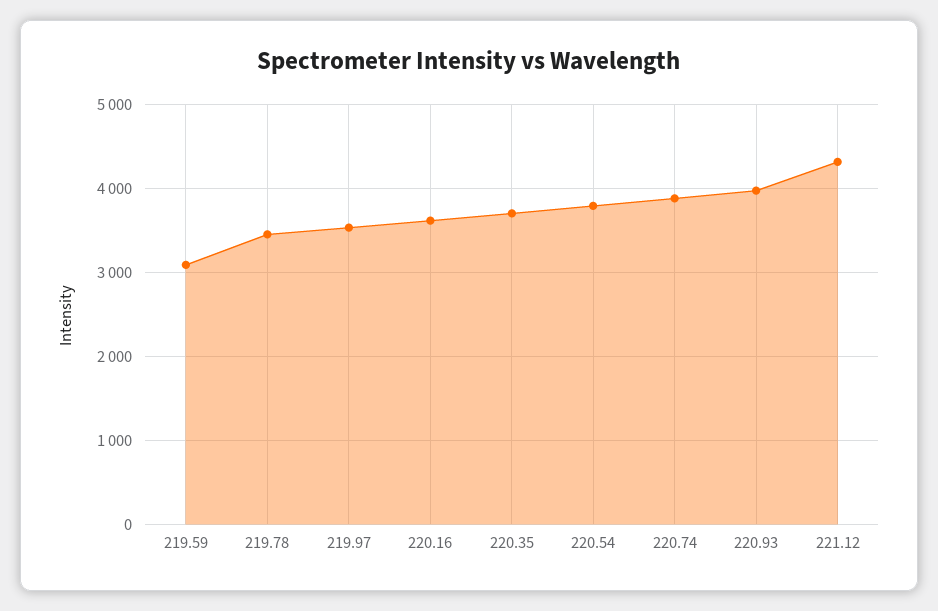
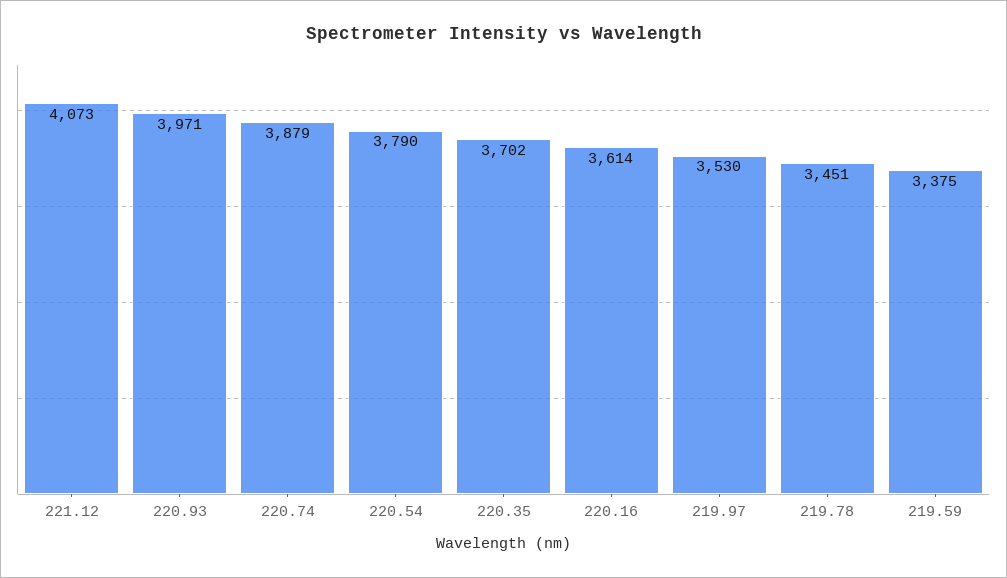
219.59: 3100 -> 3375
221.12: 4300 -> 4073

